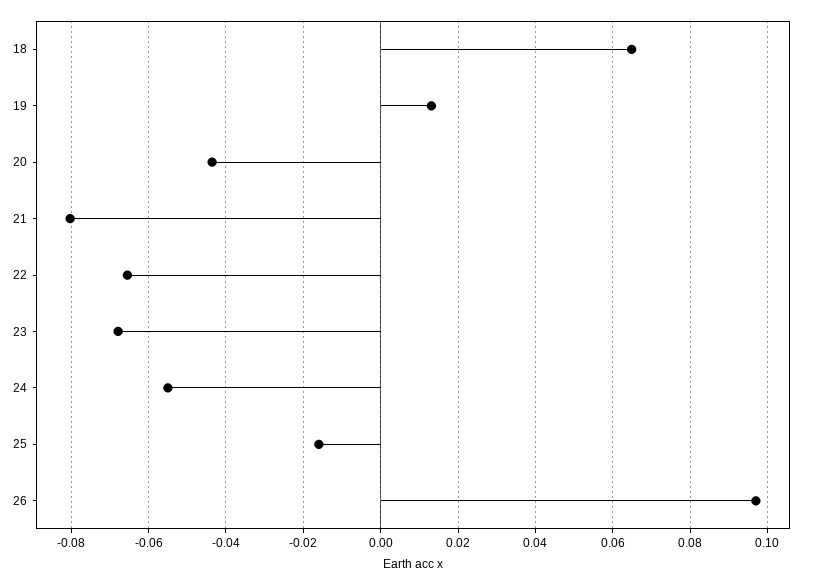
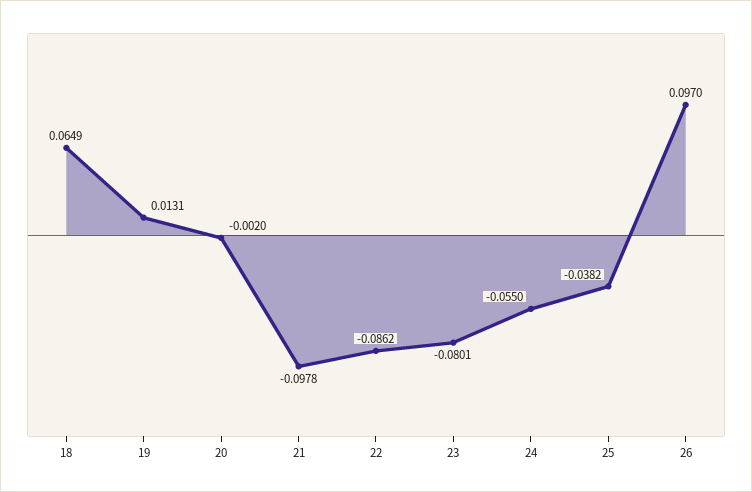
20: -0.044 -> -0.002
21: -0.08 -> -0.0978
22: -0.066 -> -0.0862
23: -0.068 -> -0.0801
25: -0.016 -> -0.0382

